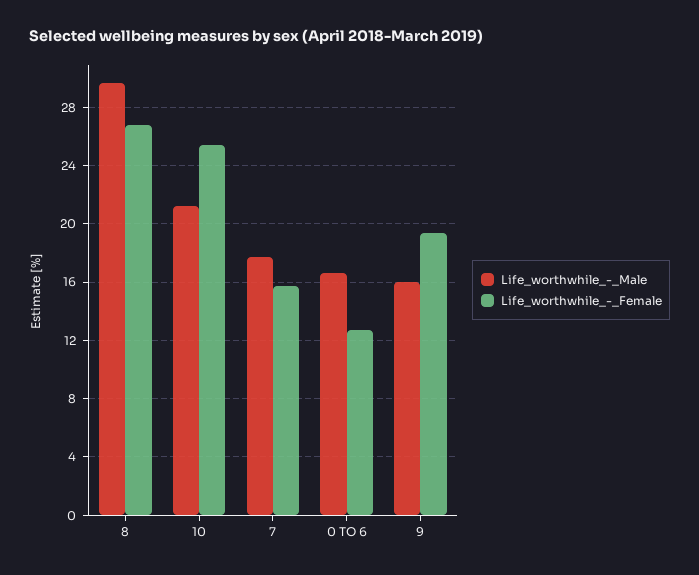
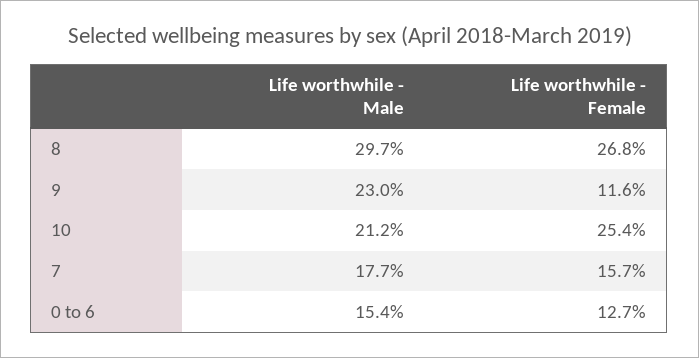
Life_worthwhile_-_Male, 0 TO 6: 16.5 -> 15.4
Life_worthwhile_-_Male, 9: 16 -> 23
Life_worthwhile_-_Female, 9: 19.5 -> 11.6

